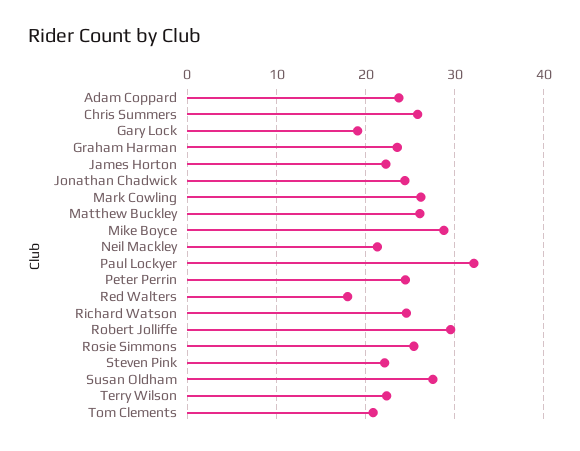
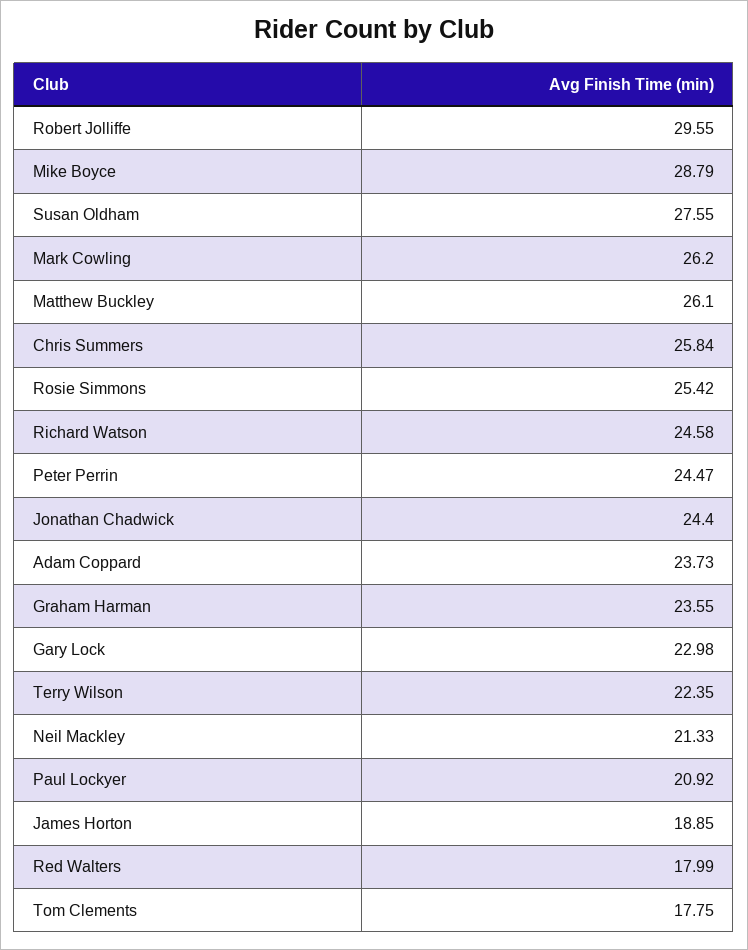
Gary Lock: 19 -> 22.98
James Horton: 22 -> 18.85
Paul Lockyer: 32 -> 20.92
Steven Pink: 22 -> none
Tom Clements: 21 -> 17.75

